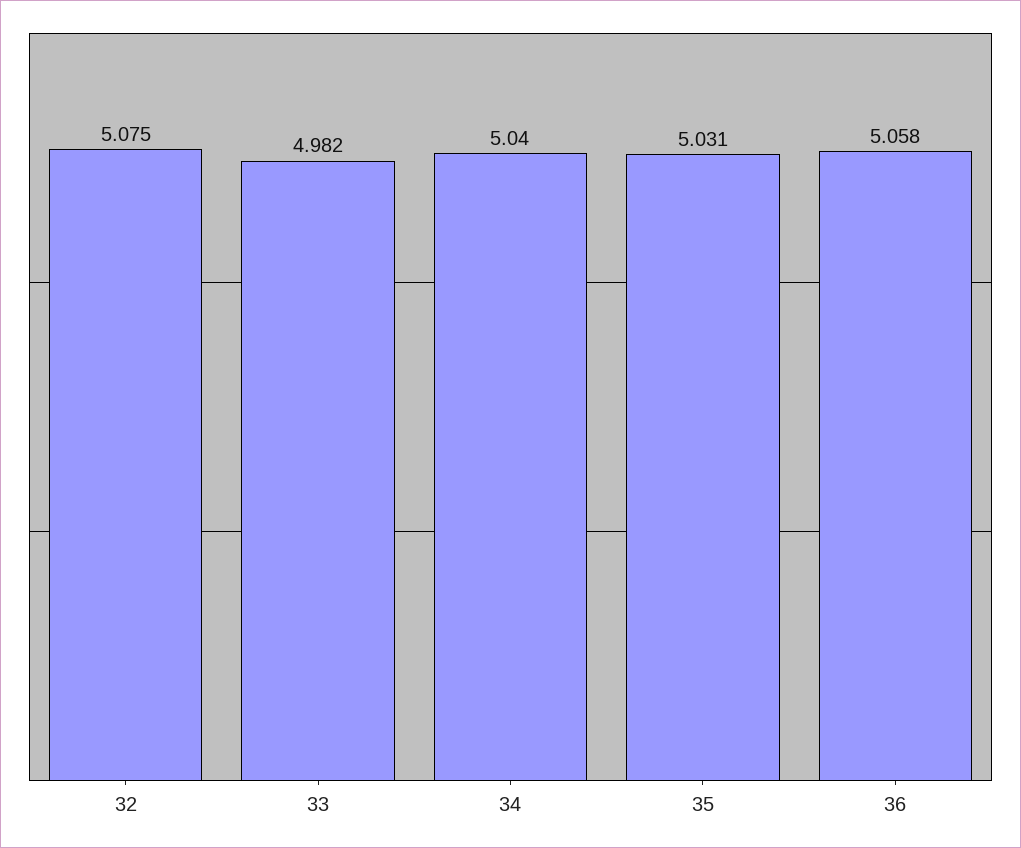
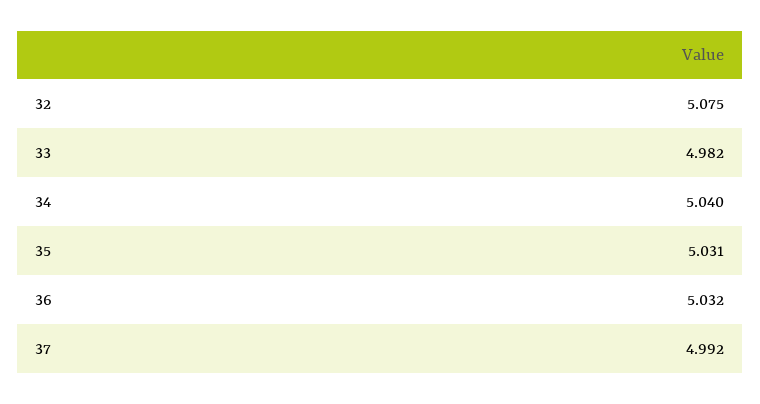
36: 5.058 -> 5.032
37: none -> 4.992

